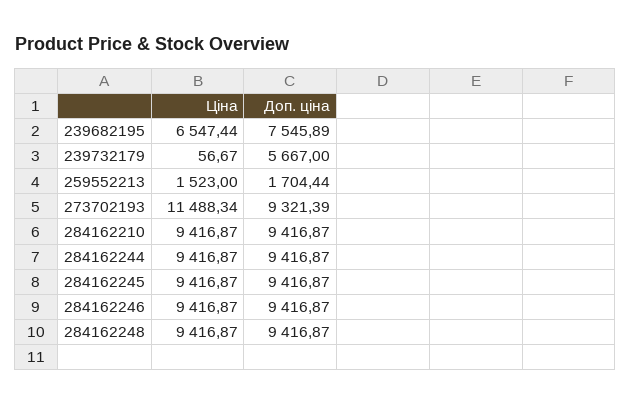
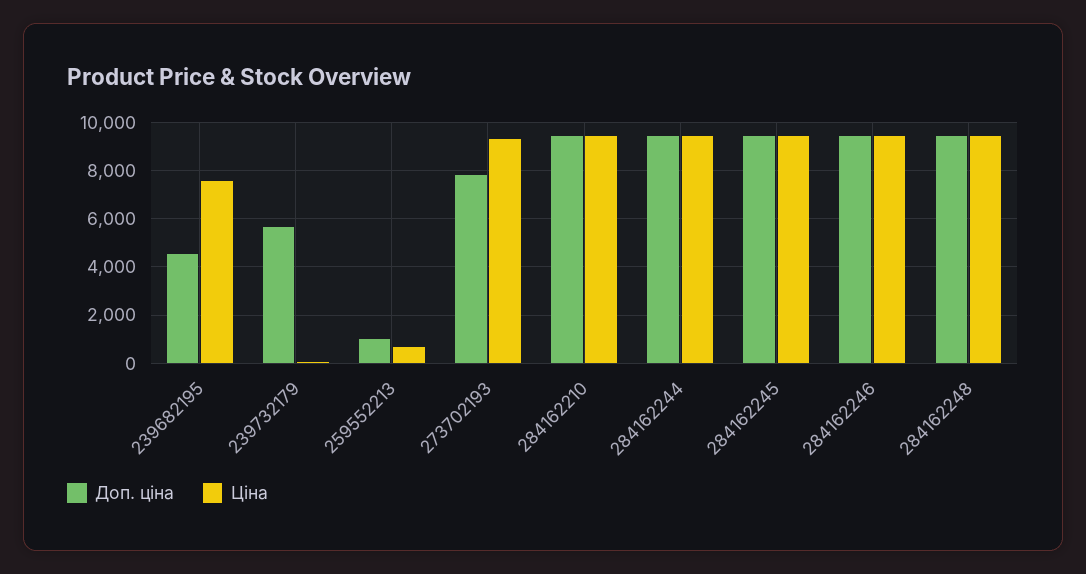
Ціна, 239682195: 6547.44 -> 7500
Доп. ціна, 239682195: 7545.89 -> 4500
Ціна, 259552213: 1523 -> 750
Доп. ціна, 259552213: 1704.44 -> 1000
Ціна, 273702193: 11488.34 -> 9250
Доп. ціна, 273702193: 9321.39 -> 7750

